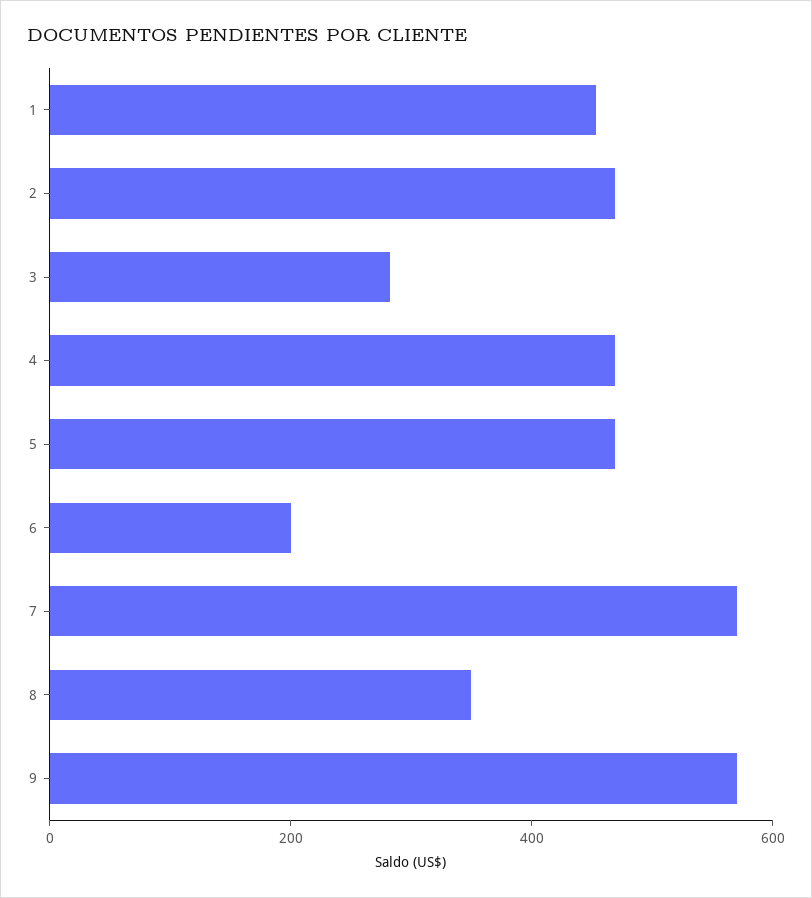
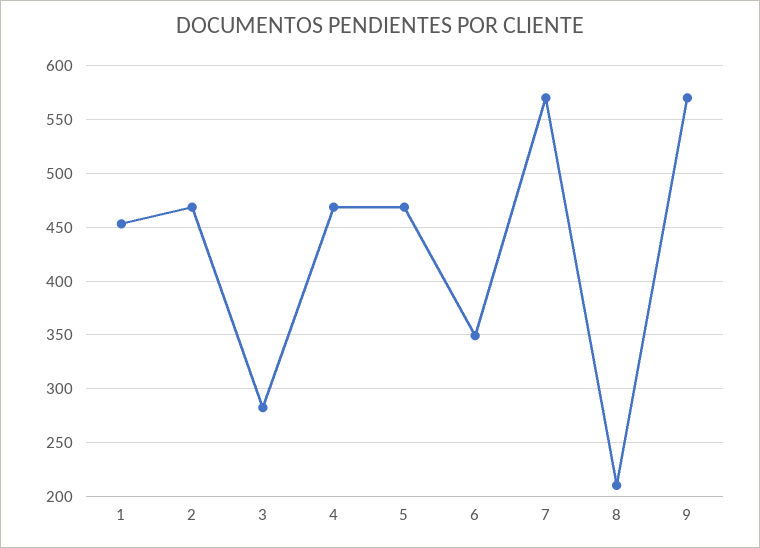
6: 200 -> 350
8: 350 -> 210

